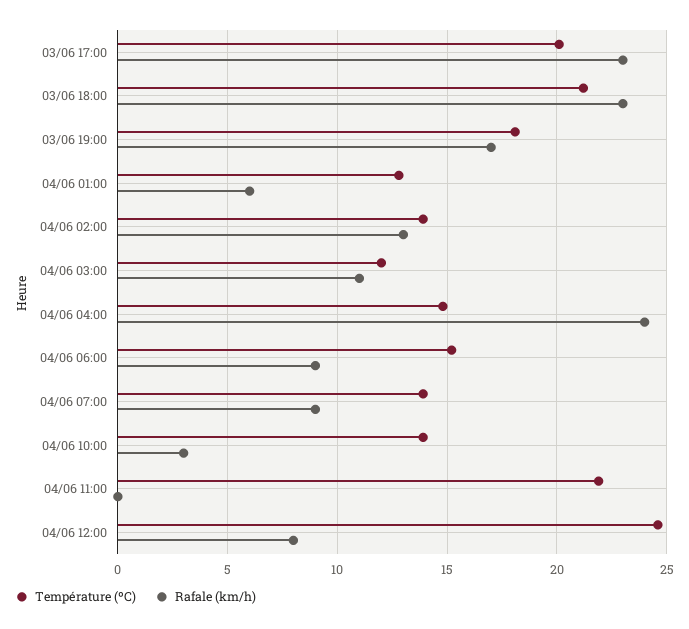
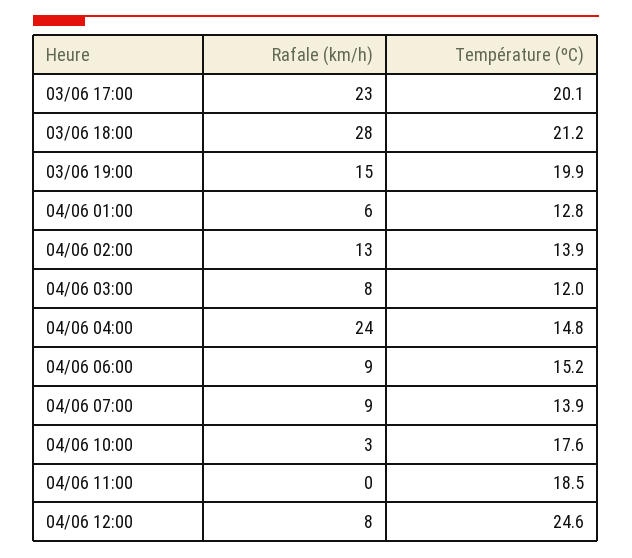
Rafale (km/h), 03/06 18:00: 23 -> 28
Température (ºC), 03/06 19:00: 18 -> 19.9
Rafale (km/h), 03/06 19:00: 17 -> 15
Rafale (km/h), 04/06 03:00: 11 -> 8
Température (ºC), 04/06 10:00: 14 -> 17.6
Température (ºC), 04/06 11:00: 22 -> 18.5

